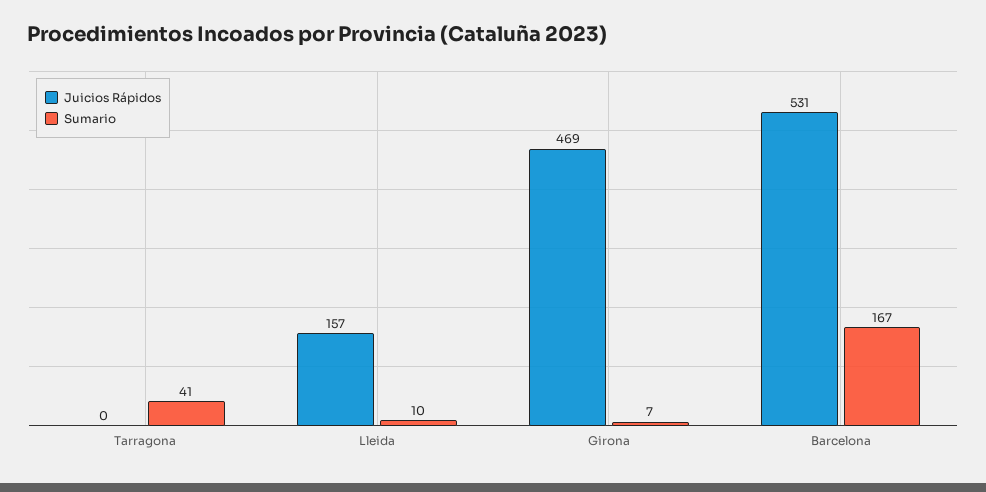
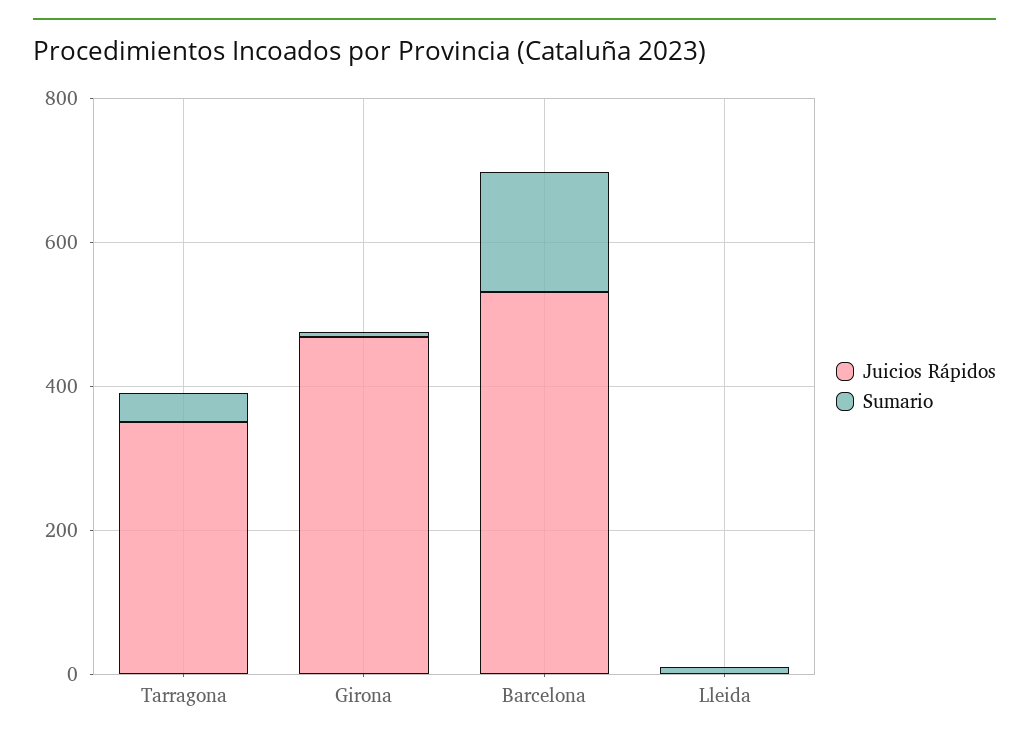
Juicios Rápidos, Tarragona: 0 -> 350
Juicios Rápidos, Lleida: 157 -> 0

